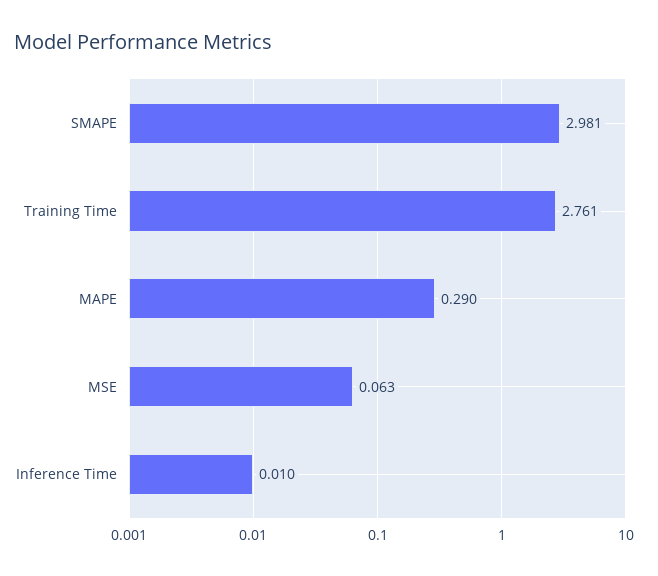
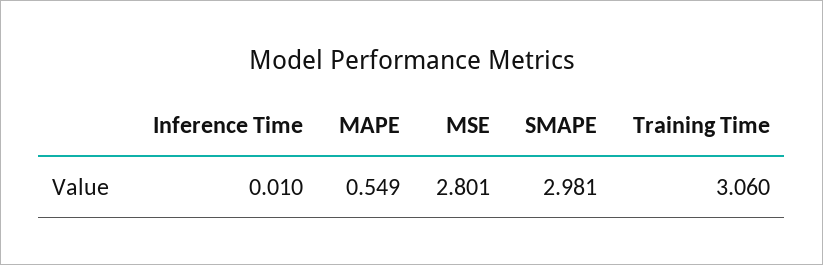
Training Time: 2.761 -> 3.06
MAPE: 0.29 -> 0.549
MSE: 0.063 -> 2.801

